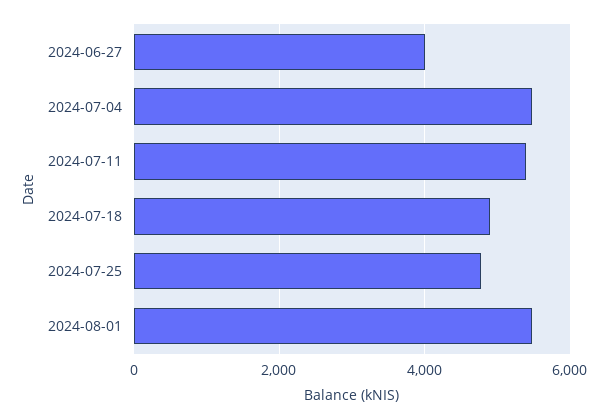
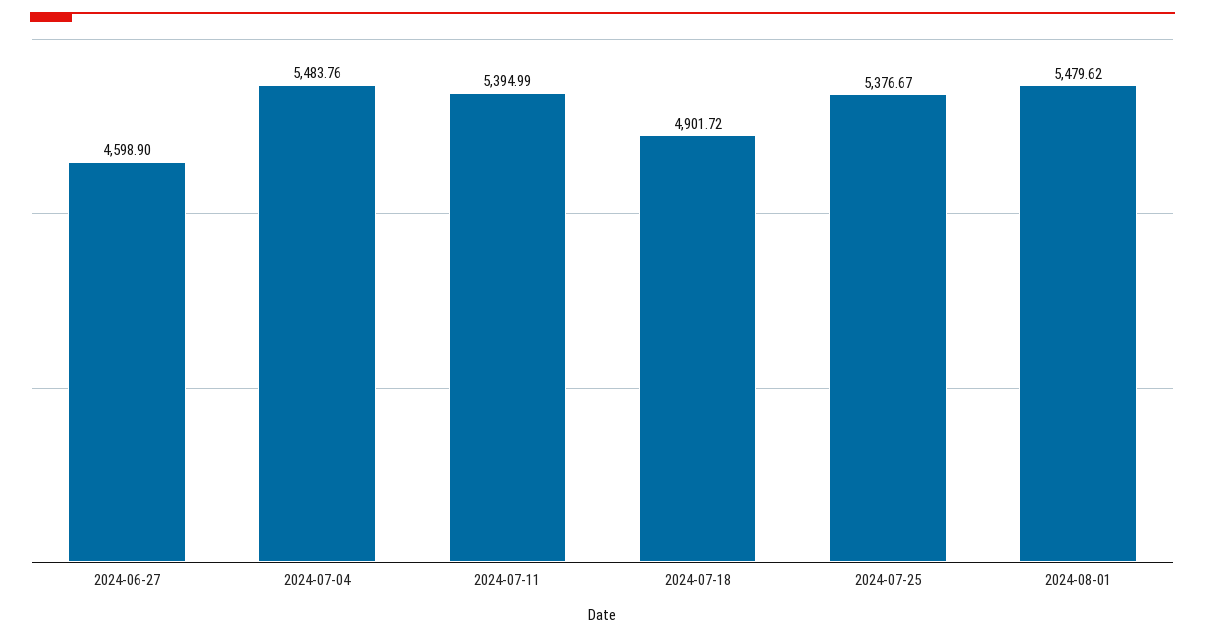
2024-06-27: 4000 -> 4598.9
2024-07-25: 4800 -> 5376.67

